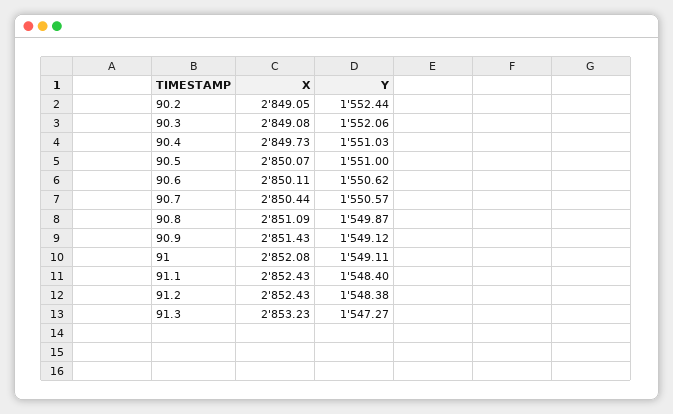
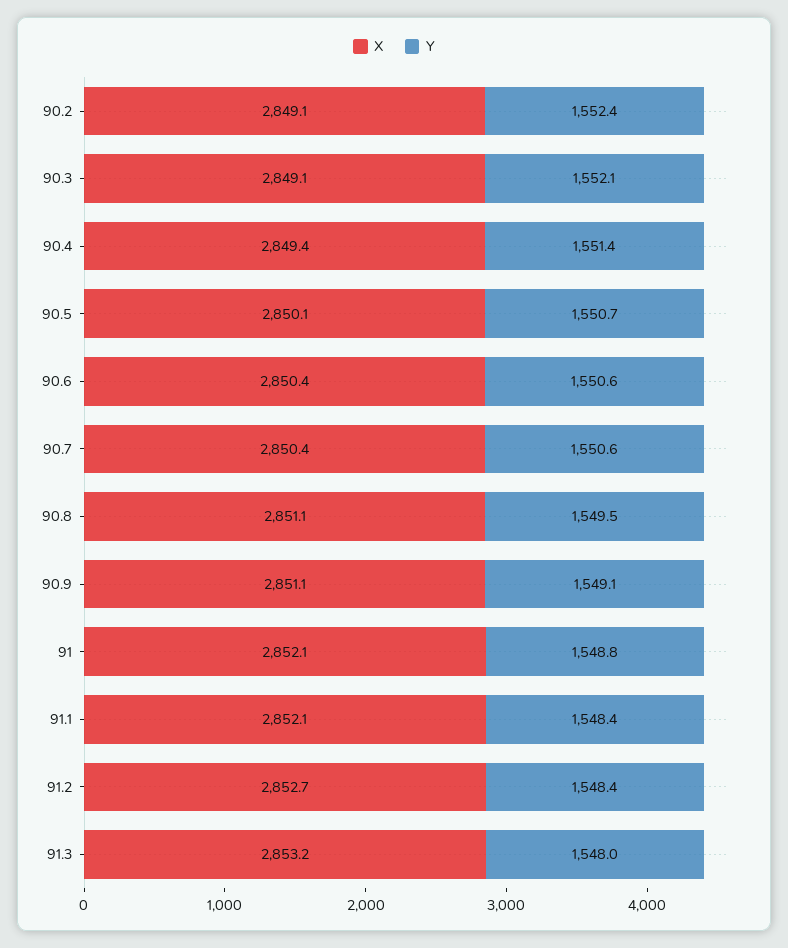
X, 90.4: 2849.73 -> 2849.4
Y, 90.4: 1551.03 -> 1551.4
Y, 90.5: 1551 -> 1550.7
X, 90.6: 2850.11 -> 2850.4
Y, 90.8: 1549.87 -> 1549.5
X, 90.9: 2851.43 -> 2851.1
Y, 91: 1549.11 -> 1548.8
X, 91.1: 2852.43 -> 2852.1
X, 91.2: 2852.43 -> 2852.7
Y, 91.3: 1547.27 -> 1548

